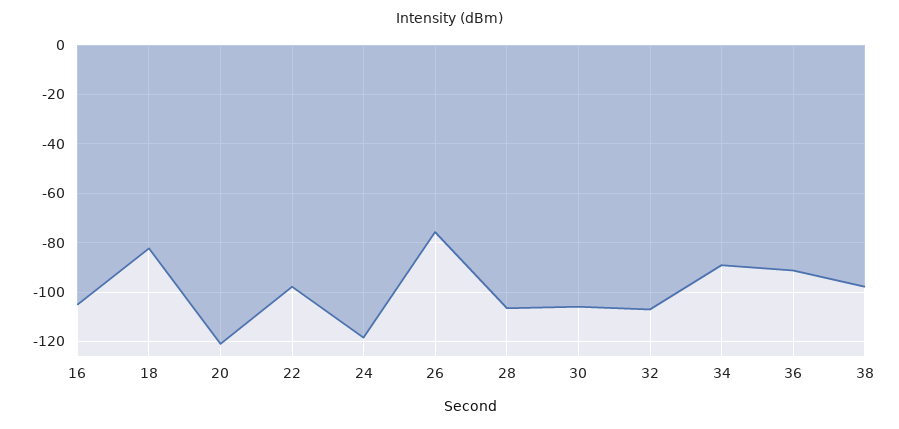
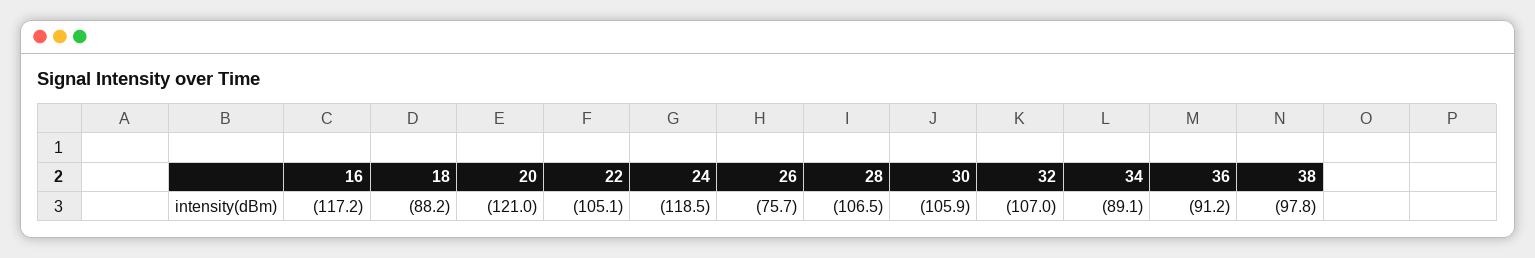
16: -105 -> -117.2
18: -82.5 -> -88.2
22: -97.5 -> -105.1

